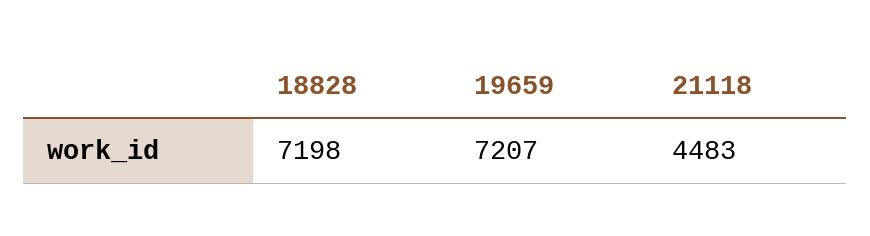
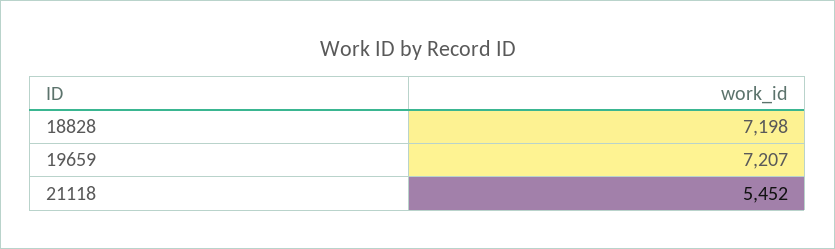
21118: 4483 -> 5452

